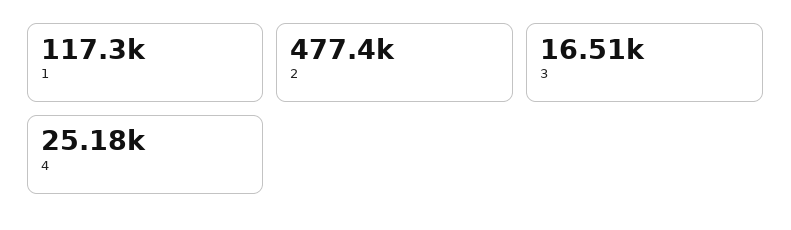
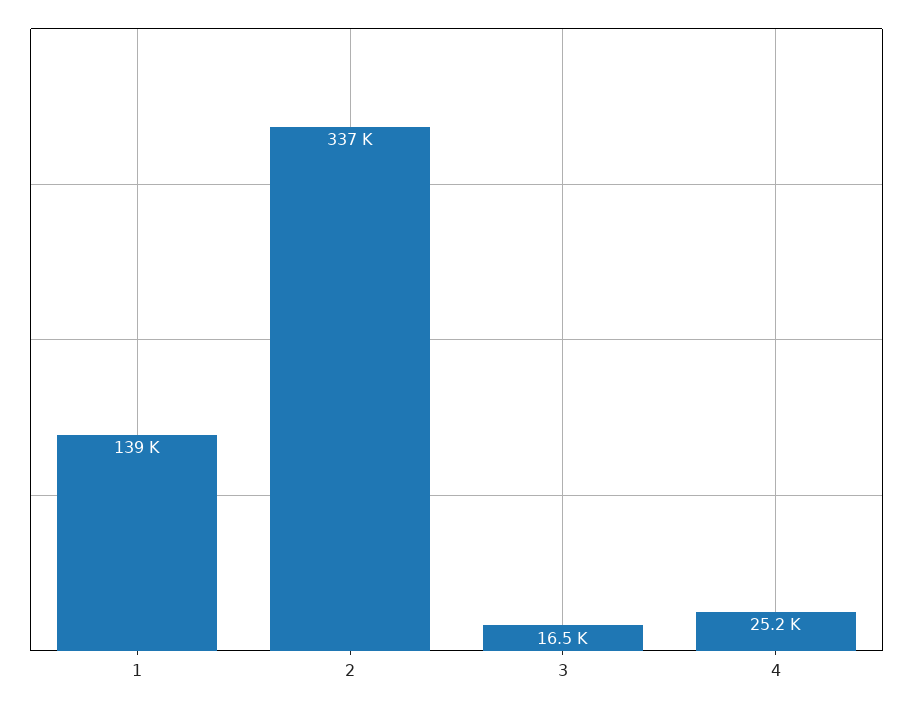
1: 117300 -> 139000
2: 477400 -> 337000

